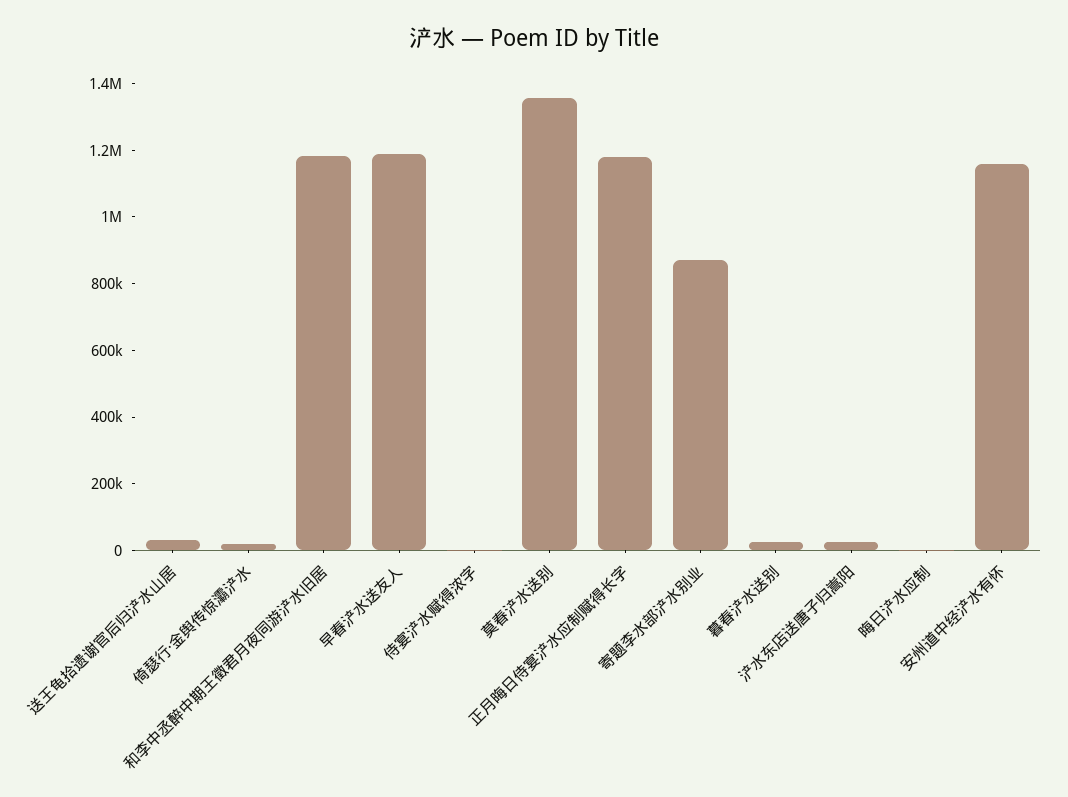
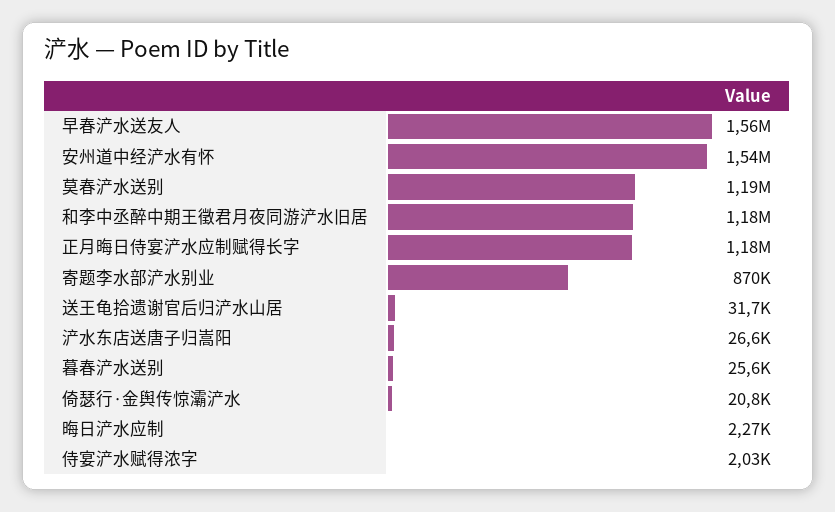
早春浐水送友人: 1200000 -> 1560000
莫春浐水送别: 1350000 -> 1190000
安州道中经浐水有怀: 1150000 -> 1540000

